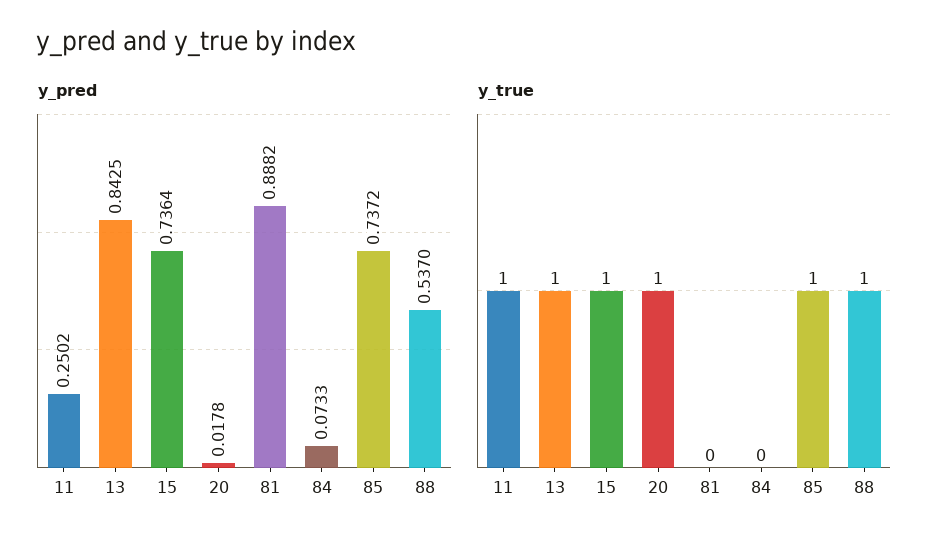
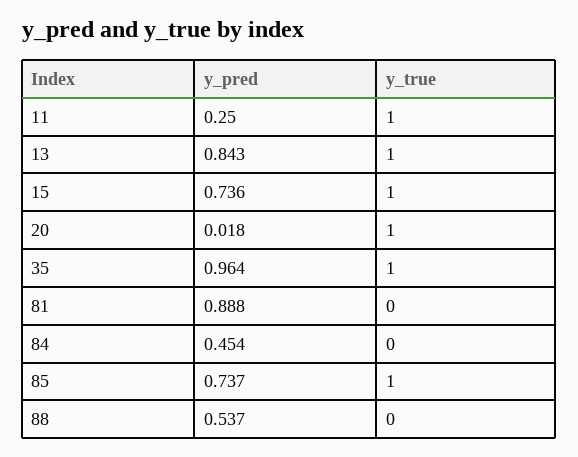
y_pred, 84: 0.0733 -> 0.454
y_true, 88: 1 -> 0
y_pred, 35: none -> 0.964
y_true, 35: none -> 1

